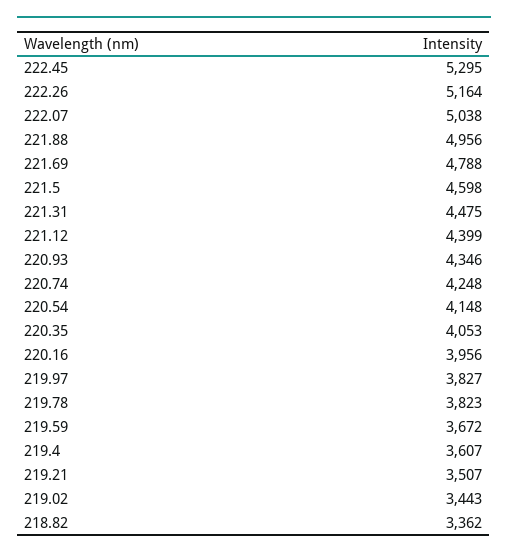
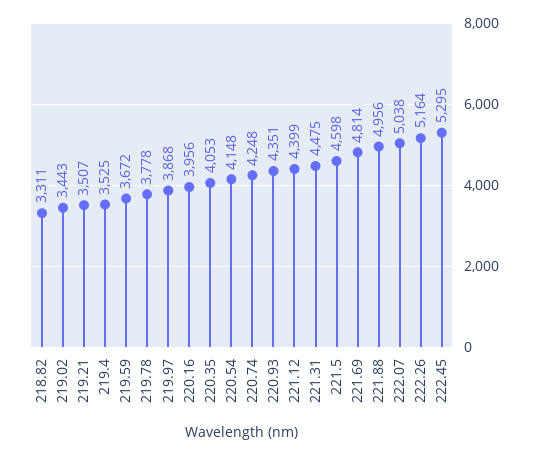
221.69: 4788 -> 4814
220.93: 4346 -> 4351
219.97: 3827 -> 3868
219.78: 3823 -> 3778
219.4: 3607 -> 3525
218.82: 3362 -> 3311

